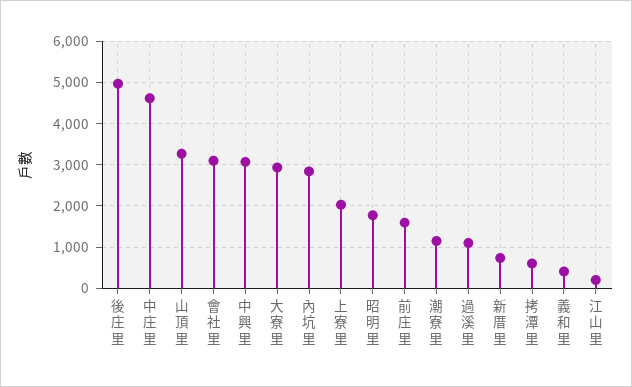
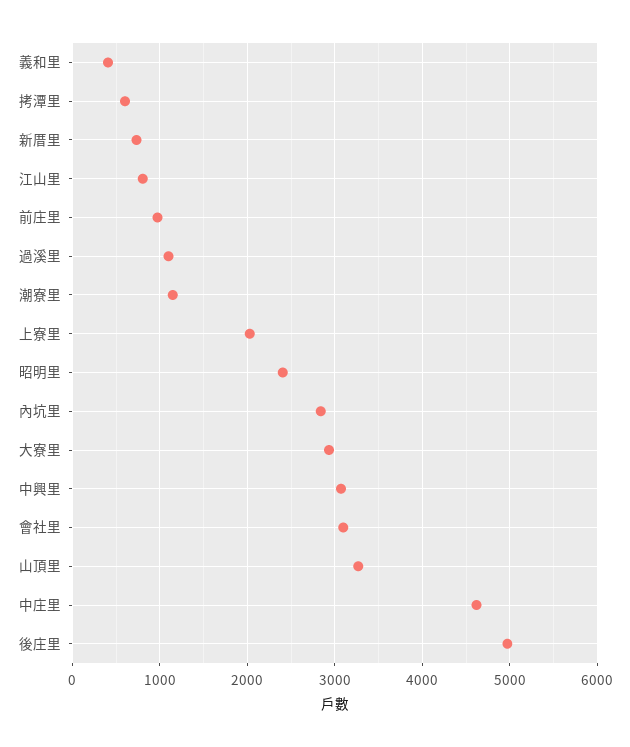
昭明里: 1800 -> 2400
前庄里: 1600 -> 1000
江山里: 200 -> 800

